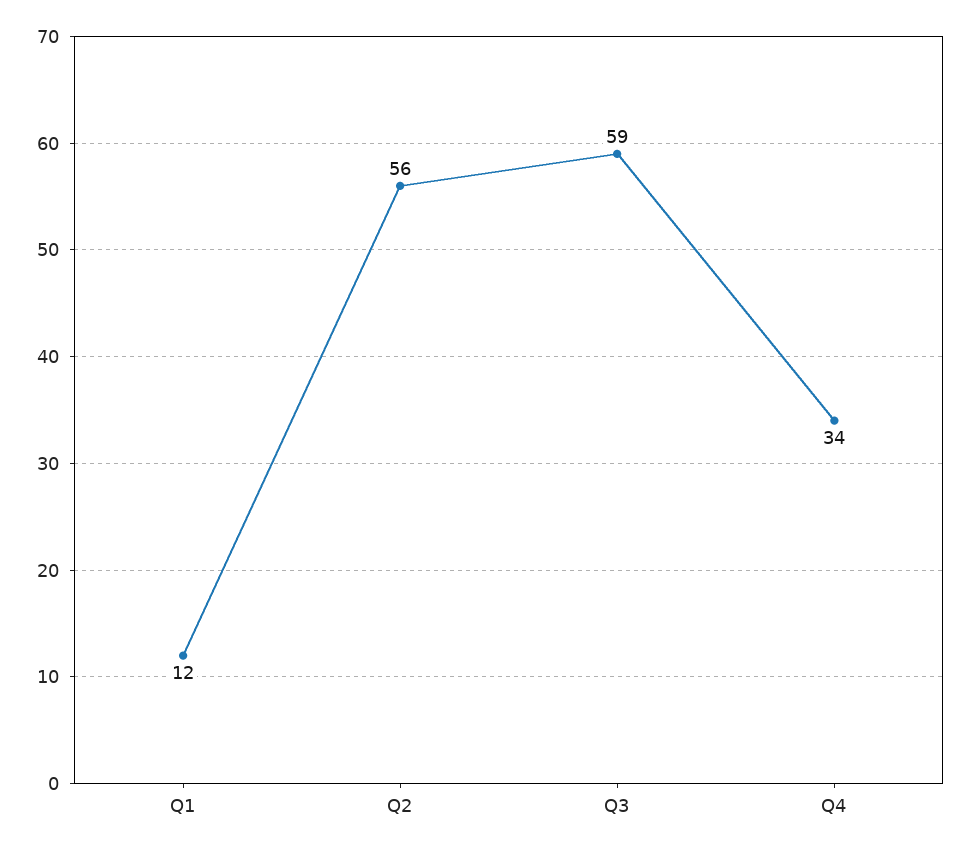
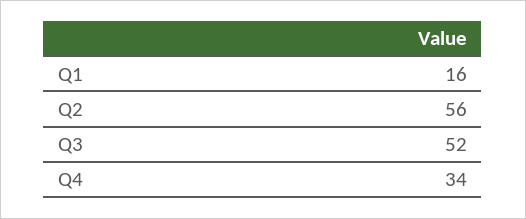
Q1: 12 -> 16
Q3: 59 -> 52

